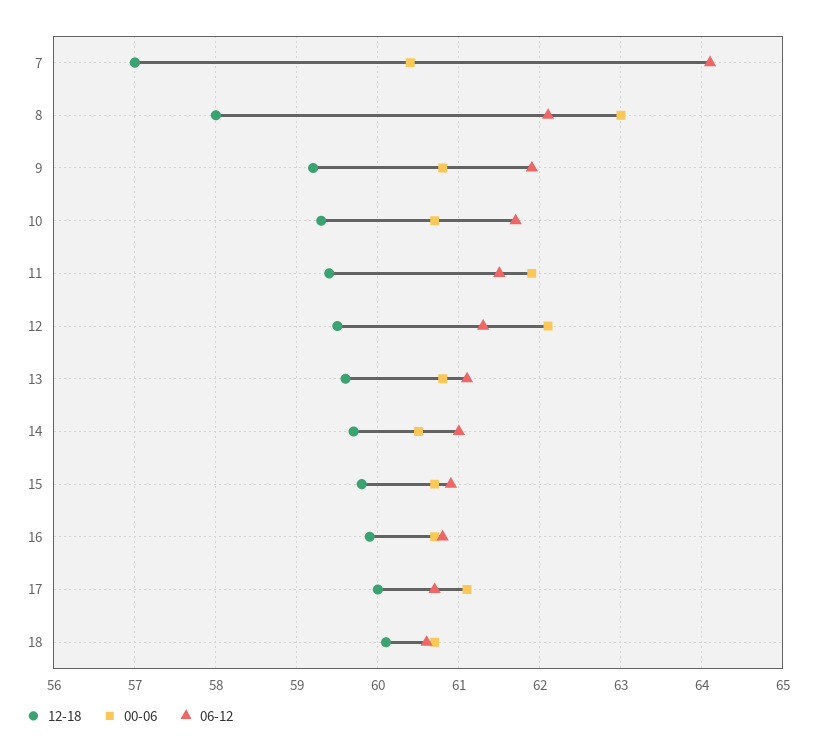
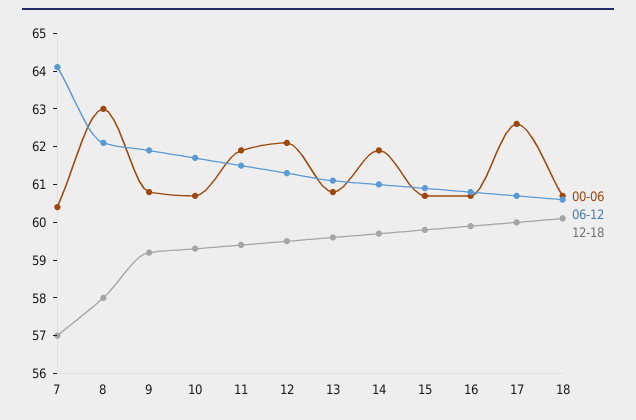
00-06, 14: 60.5 -> 62
00-06, 17: 61.1 -> 62.5

